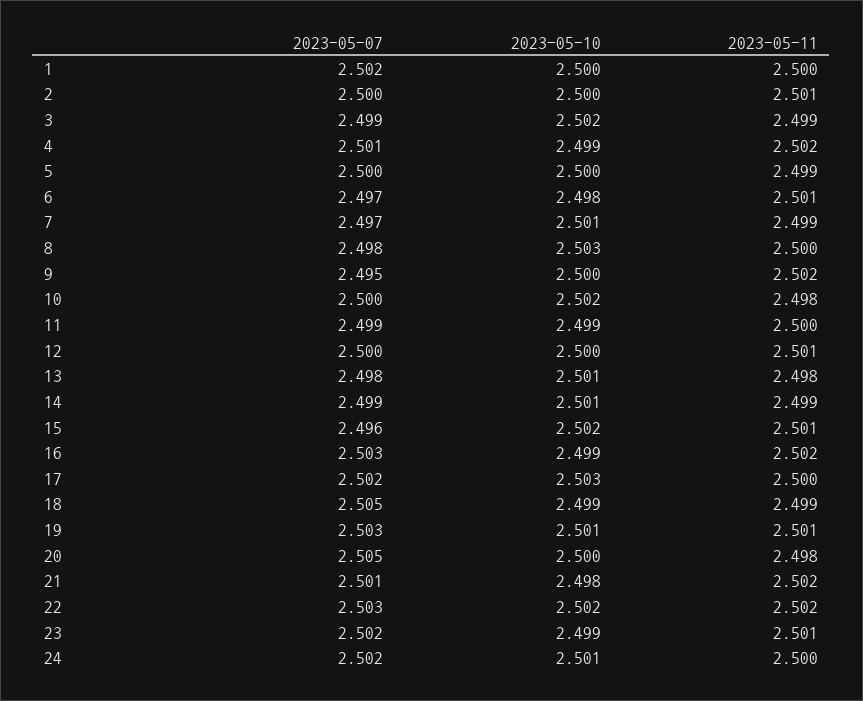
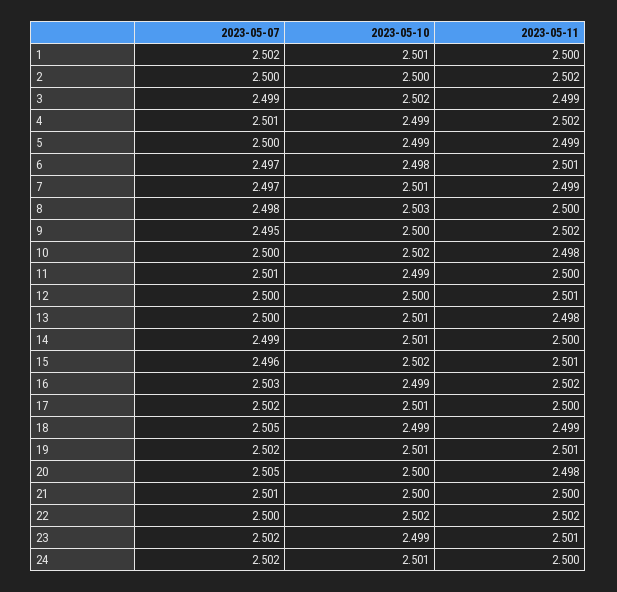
2023-05-10, 1: 2.5 -> 2.501
2023-05-11, 2: 2.501 -> 2.502
2023-05-10, 5: 2.5 -> 2.499
2023-05-07, 11: 2.499 -> 2.501
2023-05-07, 13: 2.498 -> 2.5
2023-05-11, 14: 2.499 -> 2.5
2023-05-10, 17: 2.503 -> 2.501
2023-05-07, 19: 2.503 -> 2.502
2023-05-10, 21: 2.498 -> 2.5
2023-05-11, 21: 2.502 -> 2.5
2023-05-07, 22: 2.503 -> 2.5

